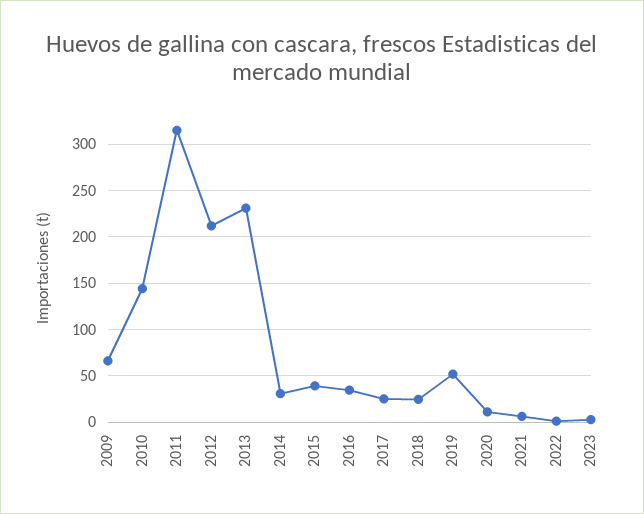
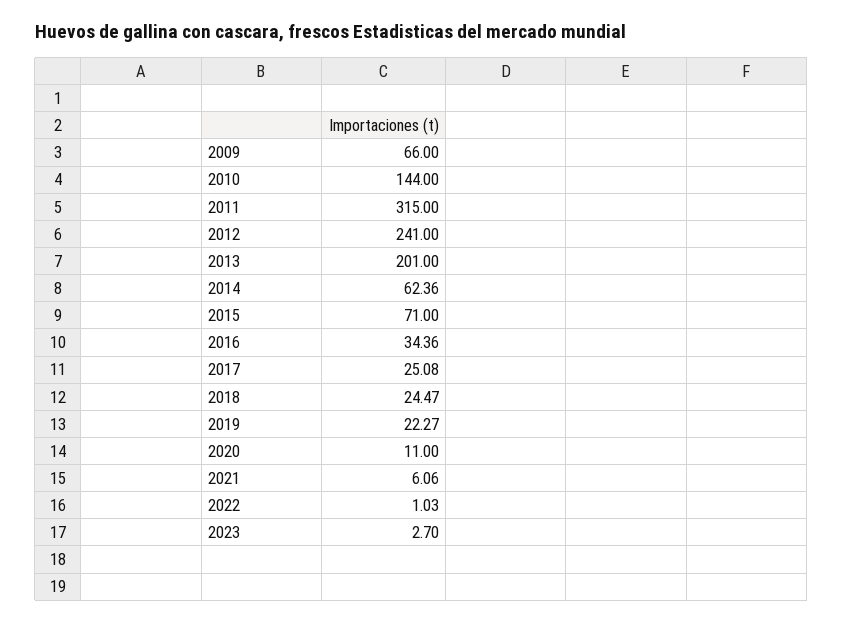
2012: 210 -> 241
2013: 230 -> 201
2014: 30 -> 62.36
2015: 40 -> 71
2019: 50 -> 22.27

